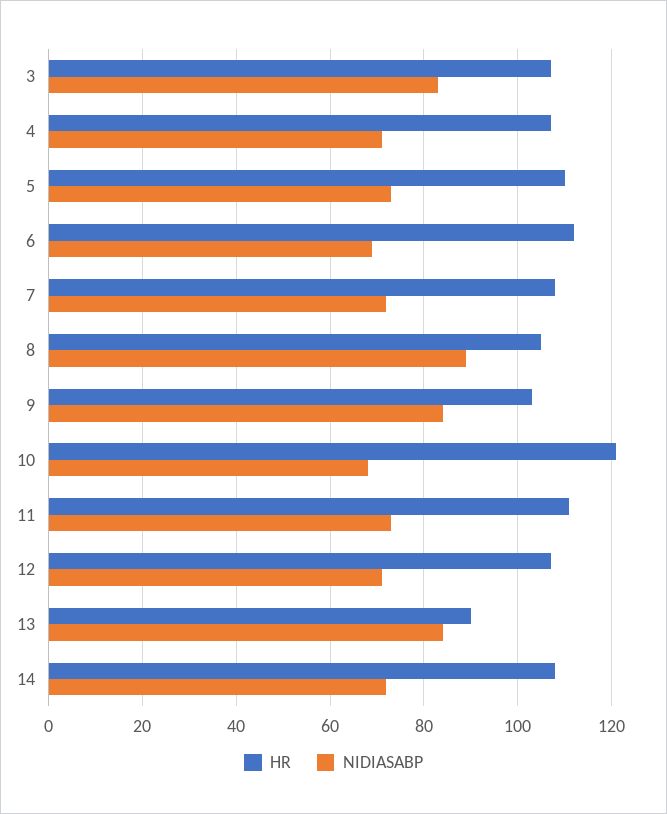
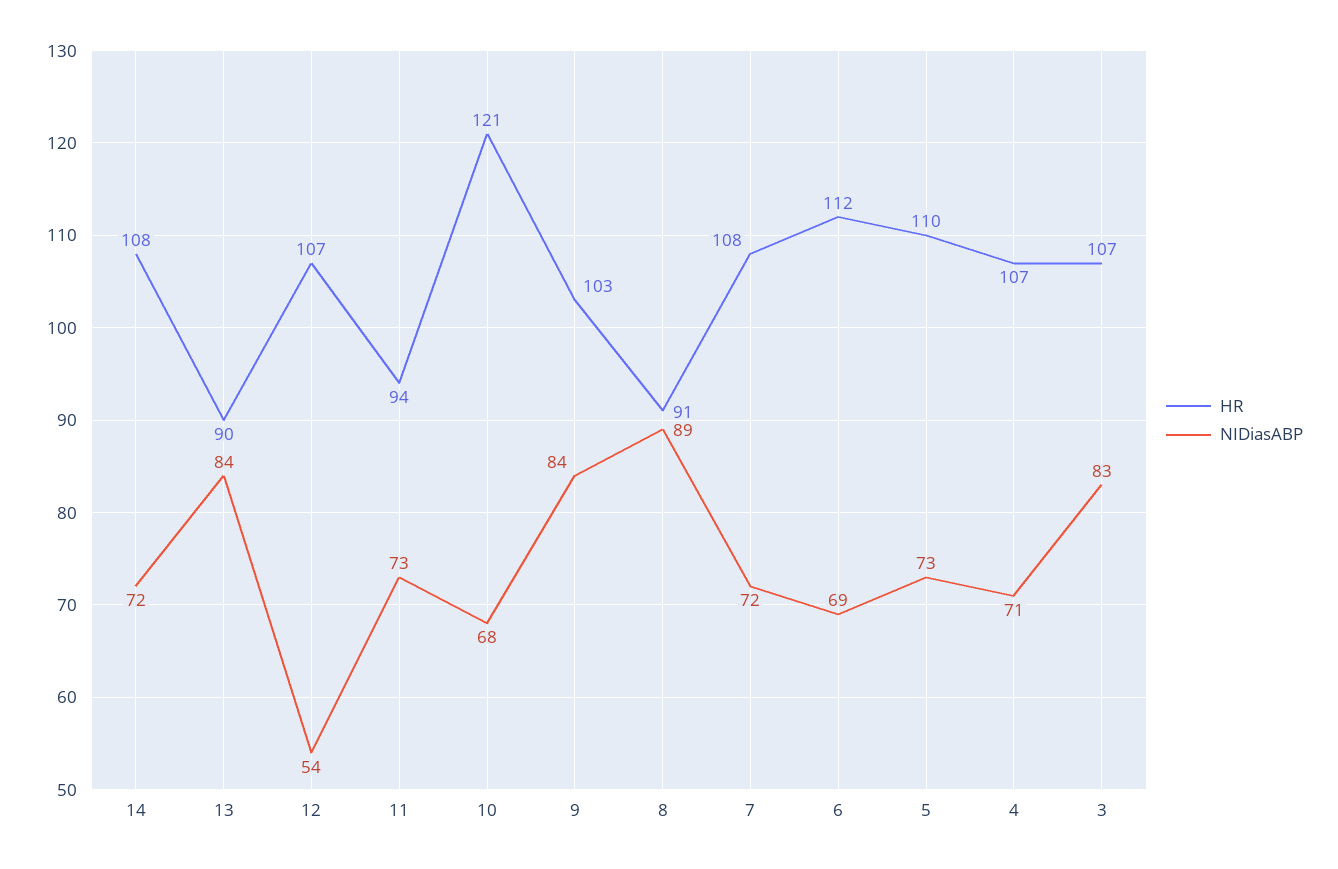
HR, 8: 105 -> 91
HR, 11: 110 -> 94
NIDIASABP, 12: 70 -> 54

